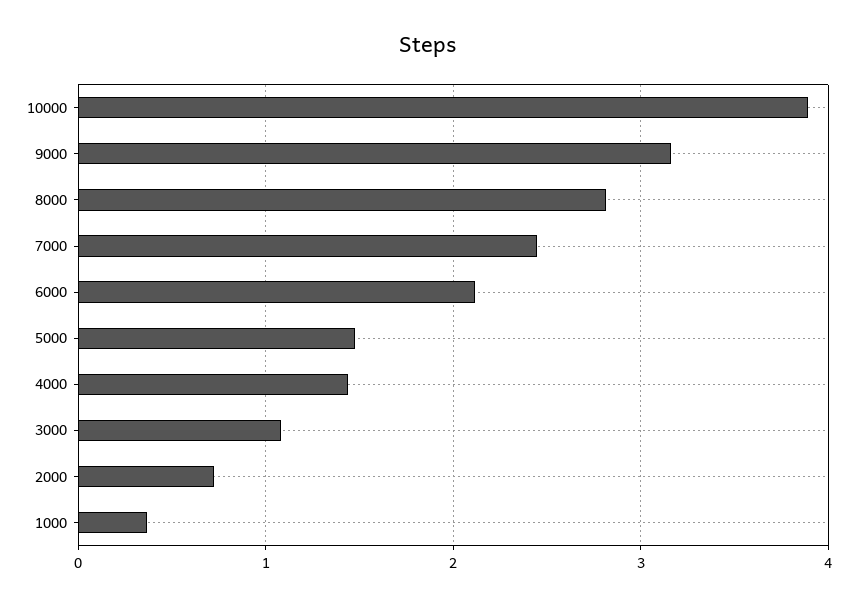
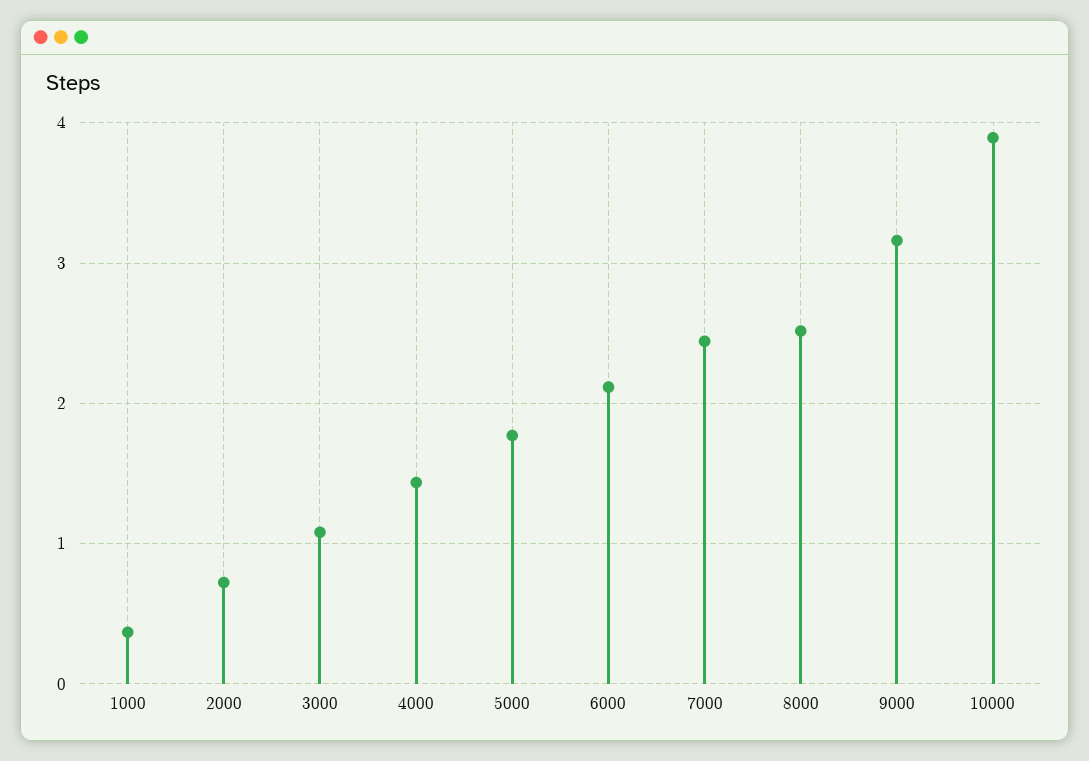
8000: 2.8 -> 2.5
5000: 1.5 -> 1.8

